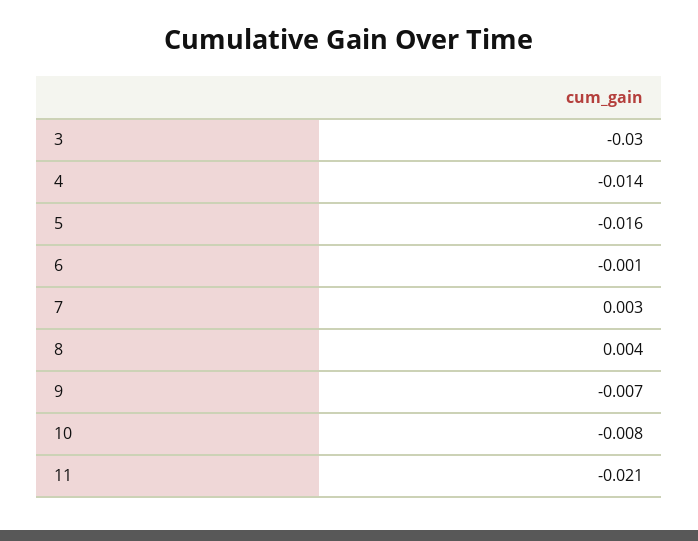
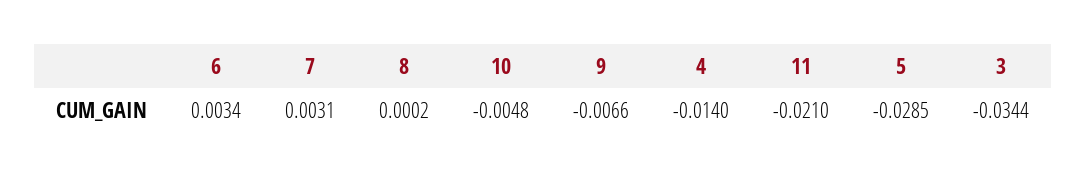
3: -0.03 -> -0.0344
5: -0.016 -> -0.0285
6: -0.001 -> 0.0034
8: 0.004 -> 0.0002
10: -0.008 -> -0.0048

